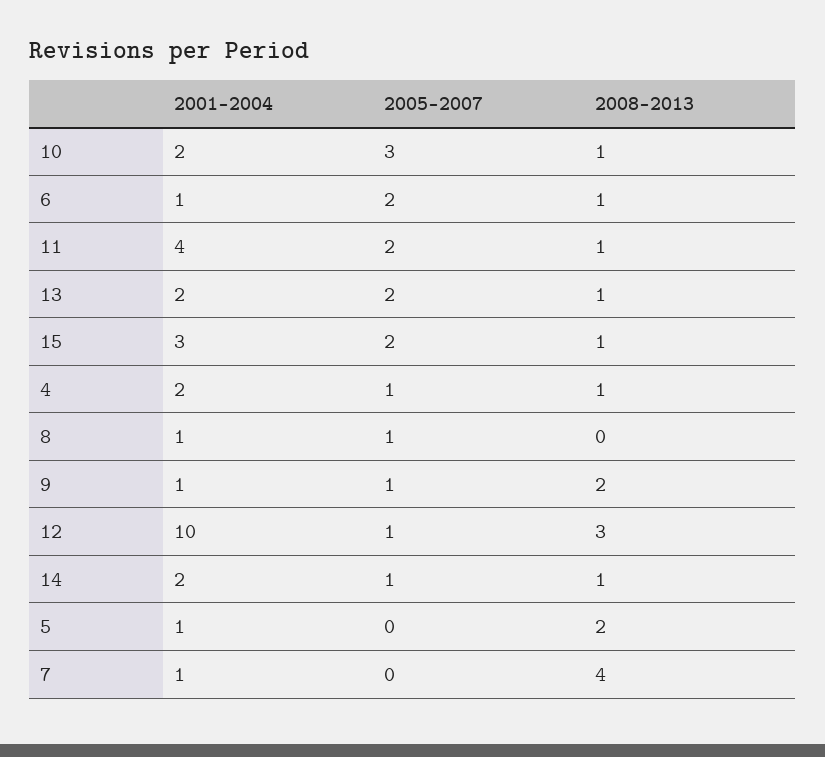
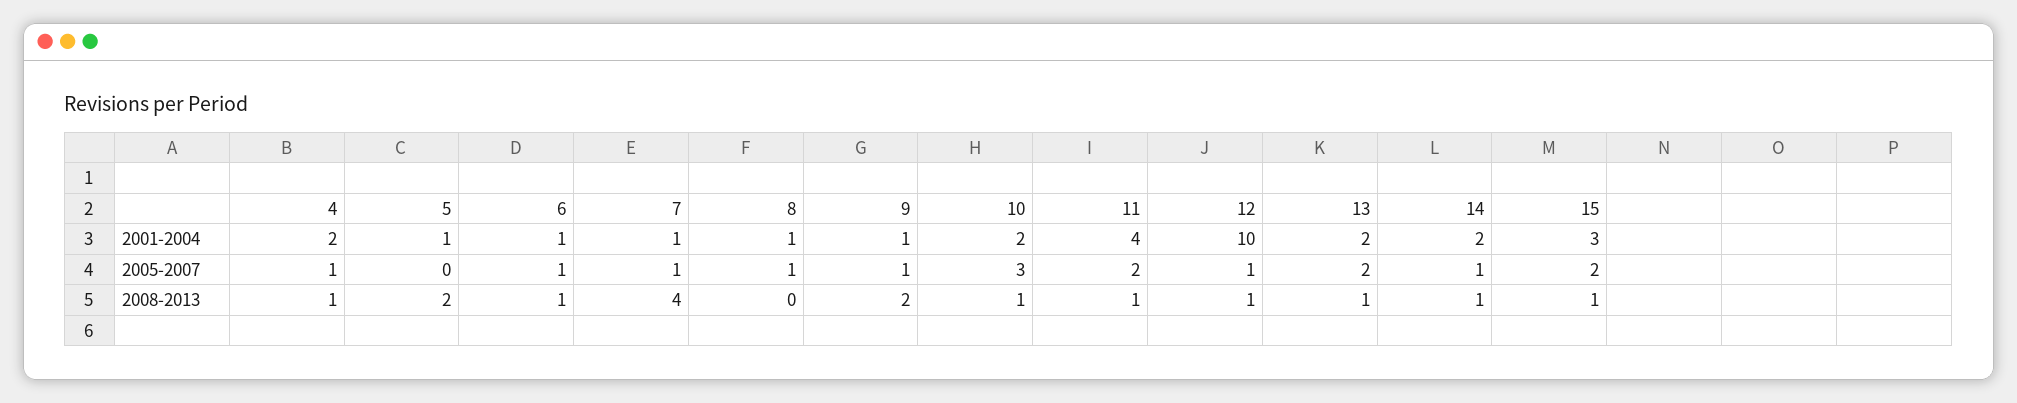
2005-2007, 6: 2 -> 1
2008-2013, 12: 3 -> 1
2005-2007, 7: 0 -> 1

